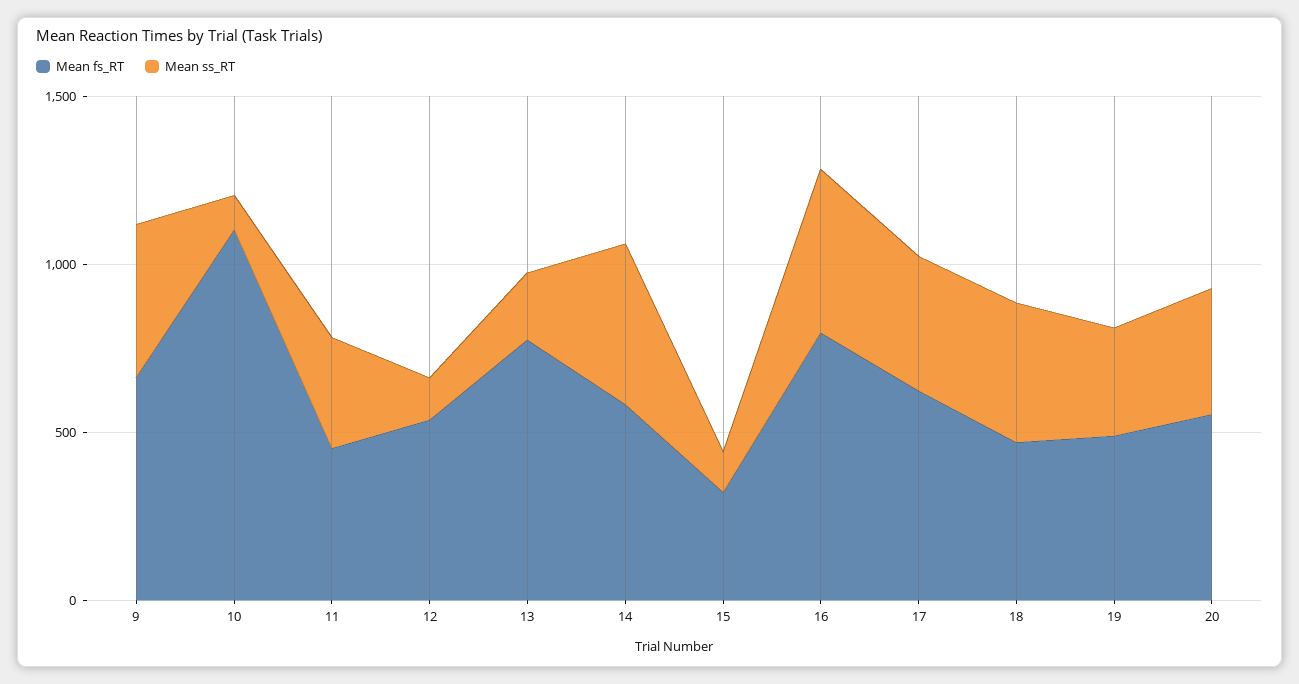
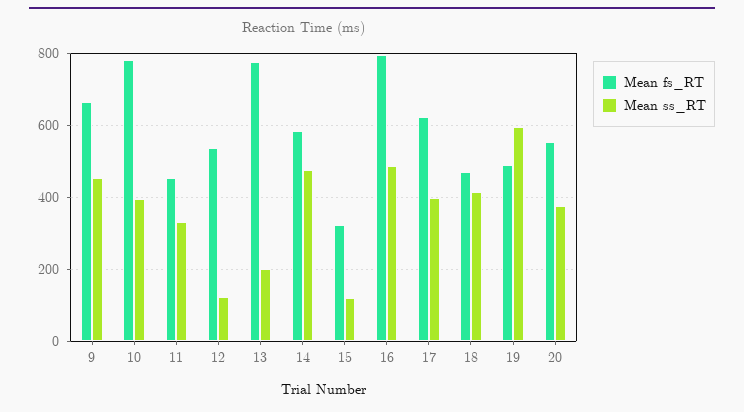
Mean fs_RT, 10: 1100 -> 780
Mean ss_RT, 10: 100 -> 400
Mean ss_RT, 19: 300 -> 600

